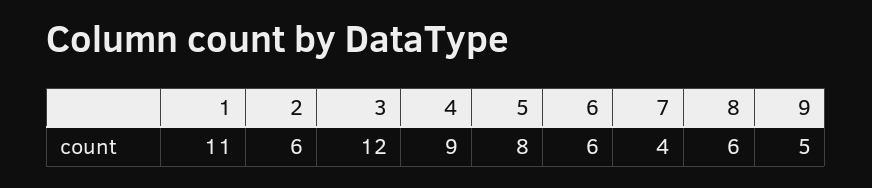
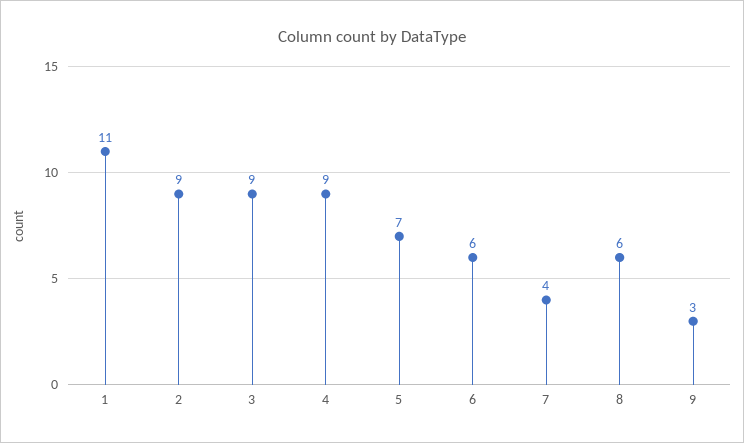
2: 6 -> 9
3: 12 -> 9
5: 8 -> 7
9: 5 -> 3

